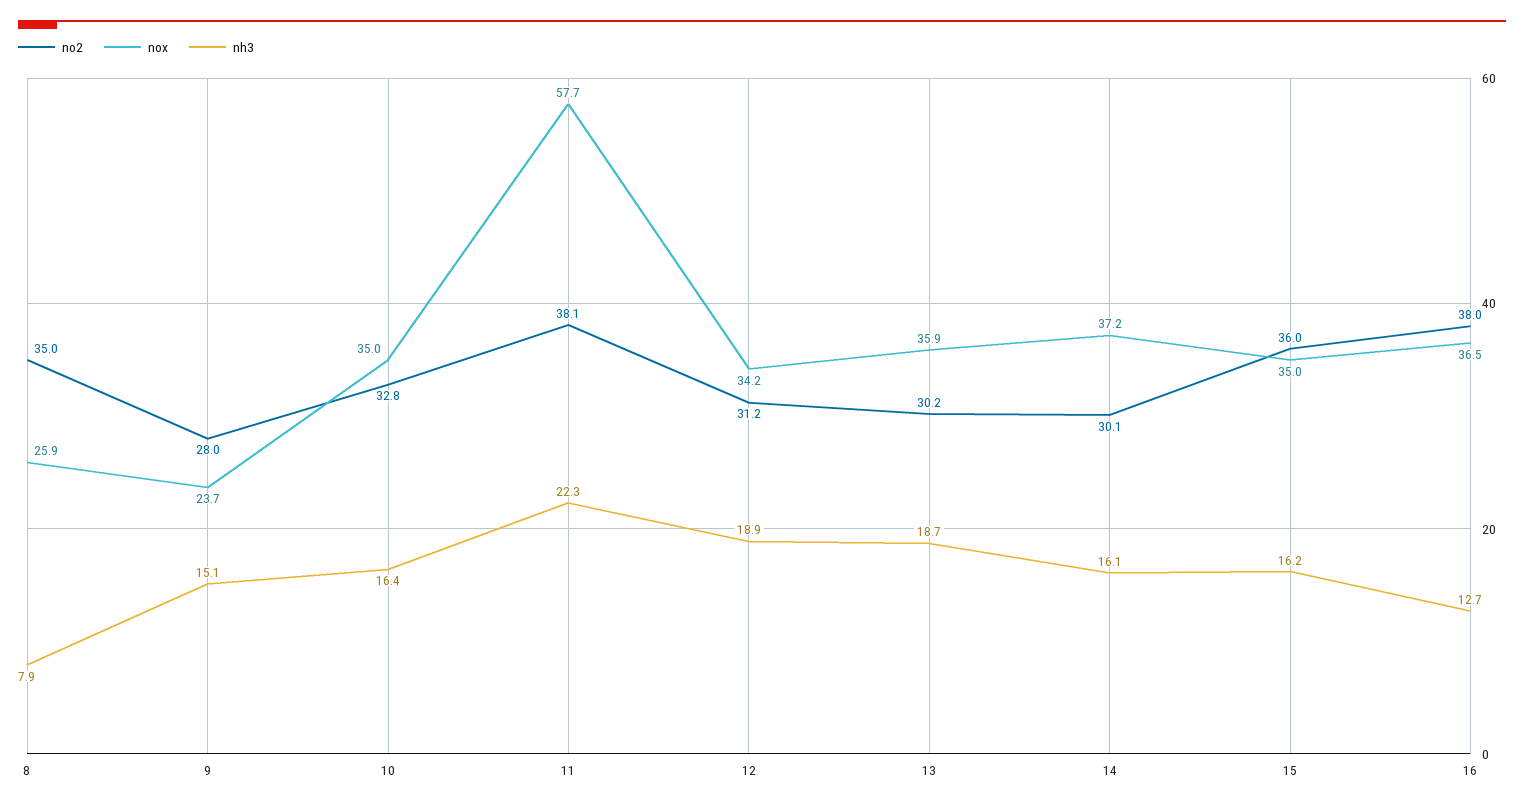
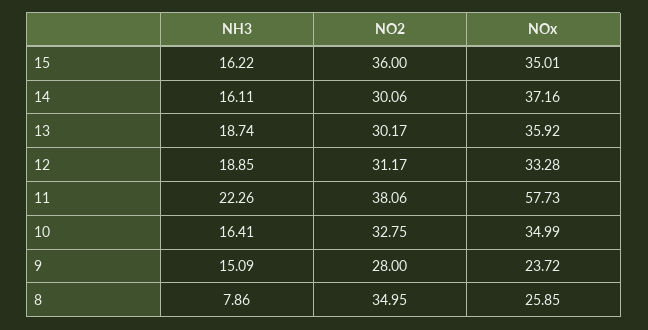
nox, 12: 34.2 -> 33.28
no2, 16: 38 -> none
nox, 16: 36.5 -> none
nh3, 16: 12.7 -> none

